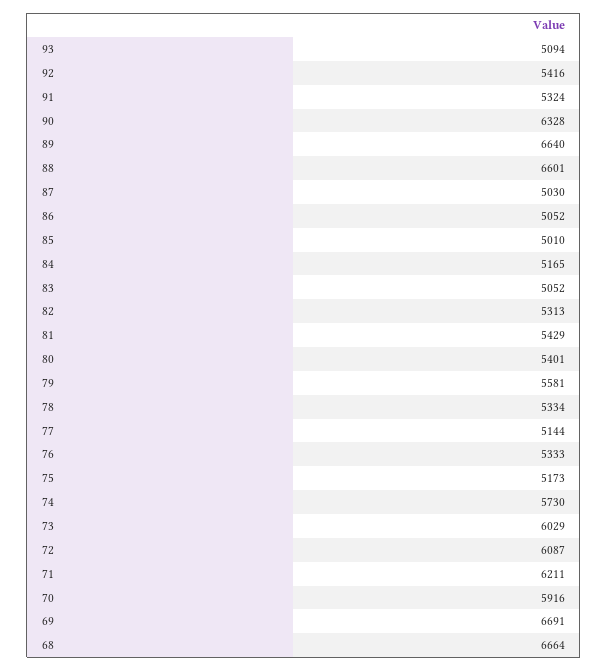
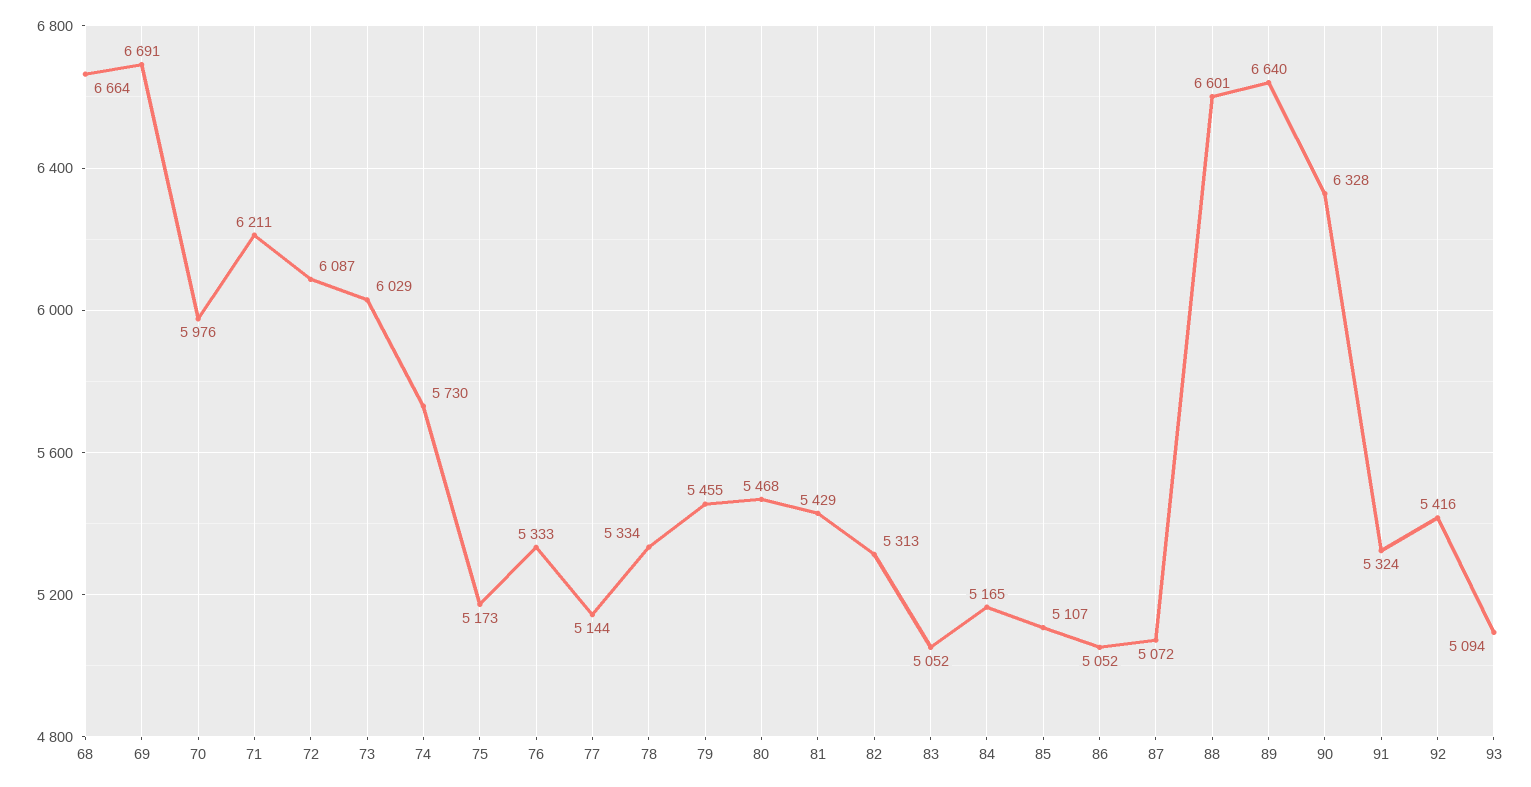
87: 5030 -> 5072
85: 5010 -> 5107
80: 5401 -> 5468
79: 5581 -> 5455
70: 5916 -> 5976

